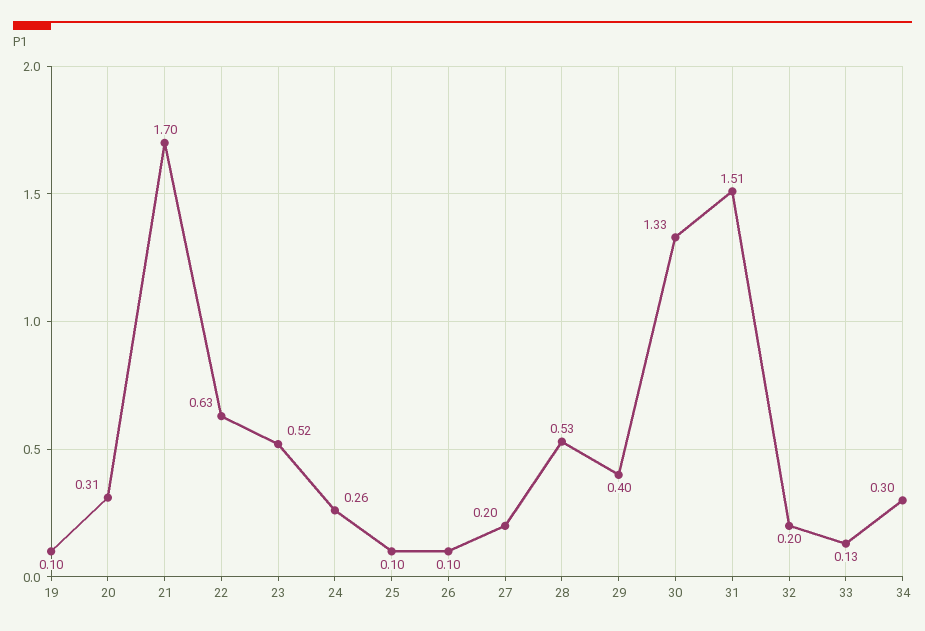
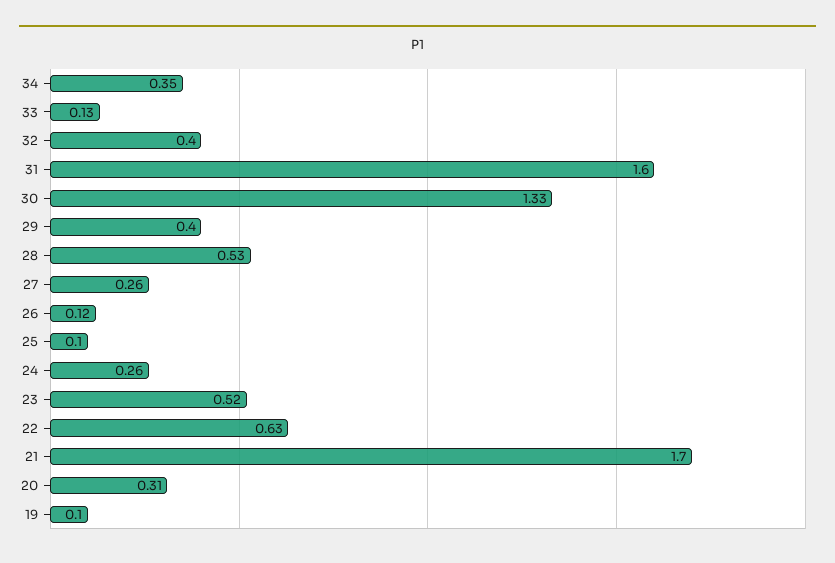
26: 0.1 -> 0.12
27: 0.2 -> 0.26
31: 1.51 -> 1.6
32: 0.2 -> 0.4
34: 0.3 -> 0.35

